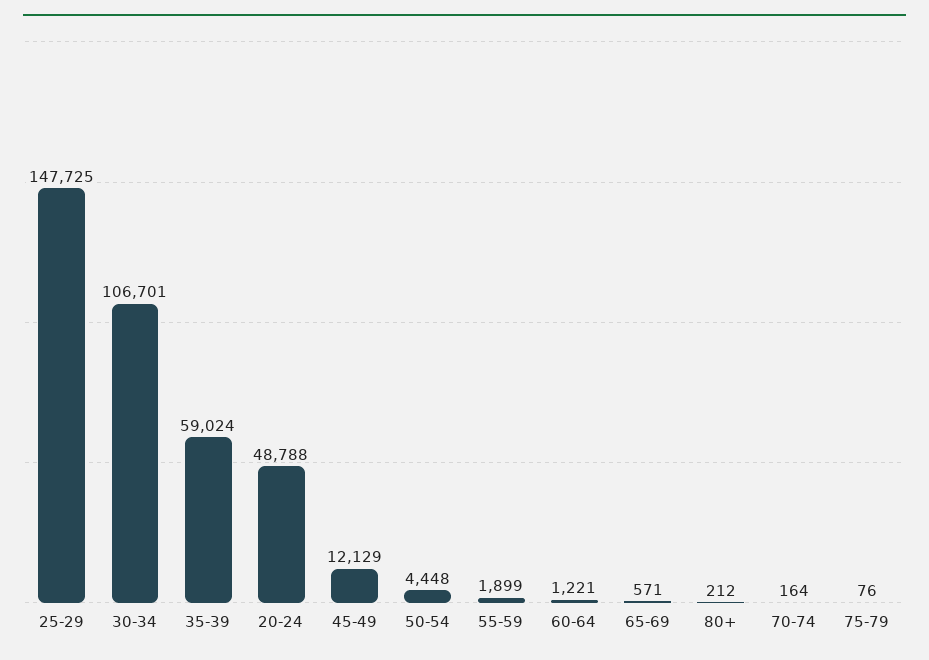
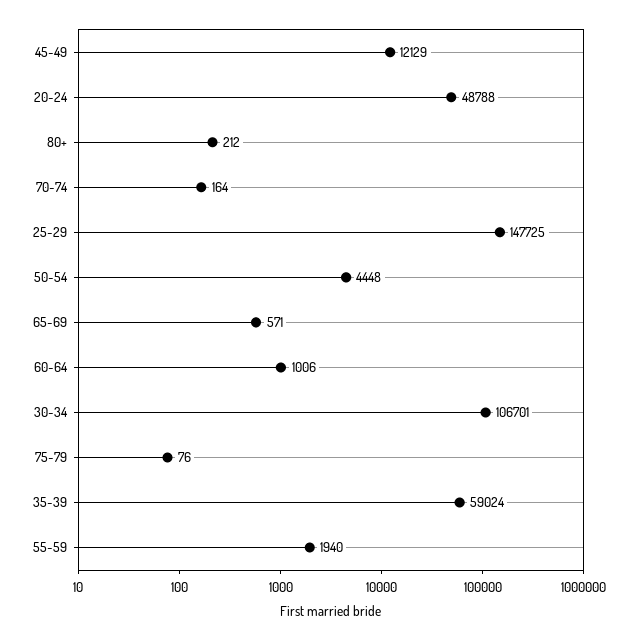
55-59: 1899 -> 1940
60-64: 1221 -> 1006

